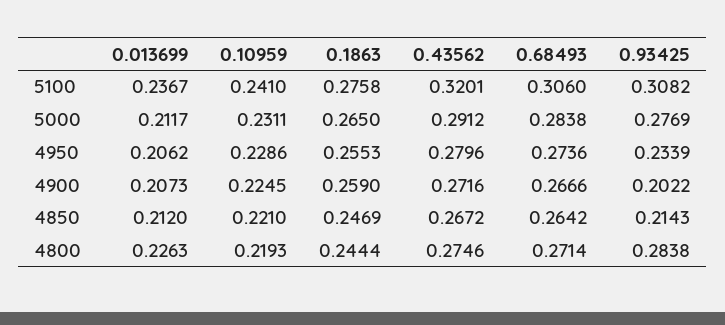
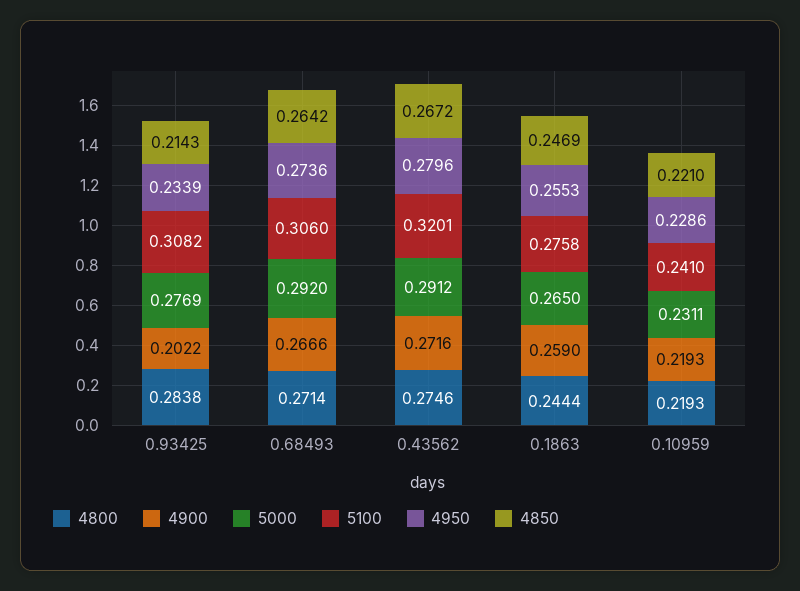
5100, 0.013699: 0.2367 -> none
5000, 0.013699: 0.2117 -> none
5000, 0.68493: 0.2838 -> 0.292
4950, 0.013699: 0.2062 -> none
4900, 0.013699: 0.2073 -> none
4900, 0.10959: 0.2245 -> 0.2193
4850, 0.013699: 0.212 -> none
4800, 0.013699: 0.2263 -> none

